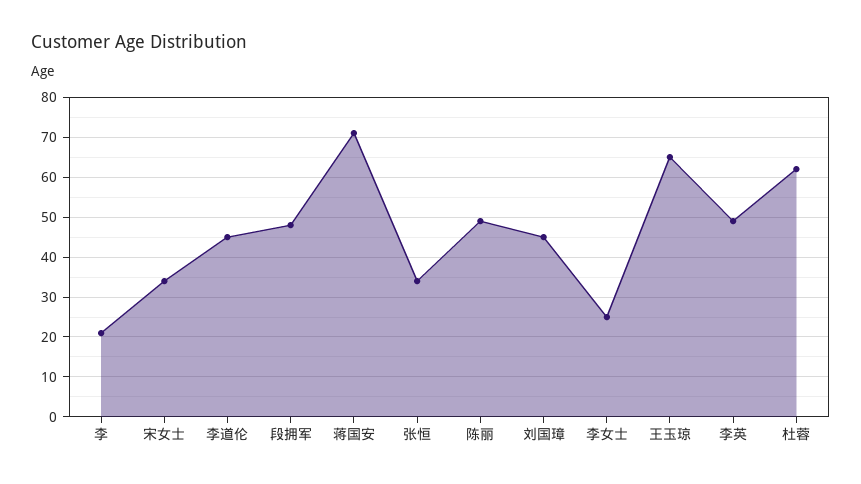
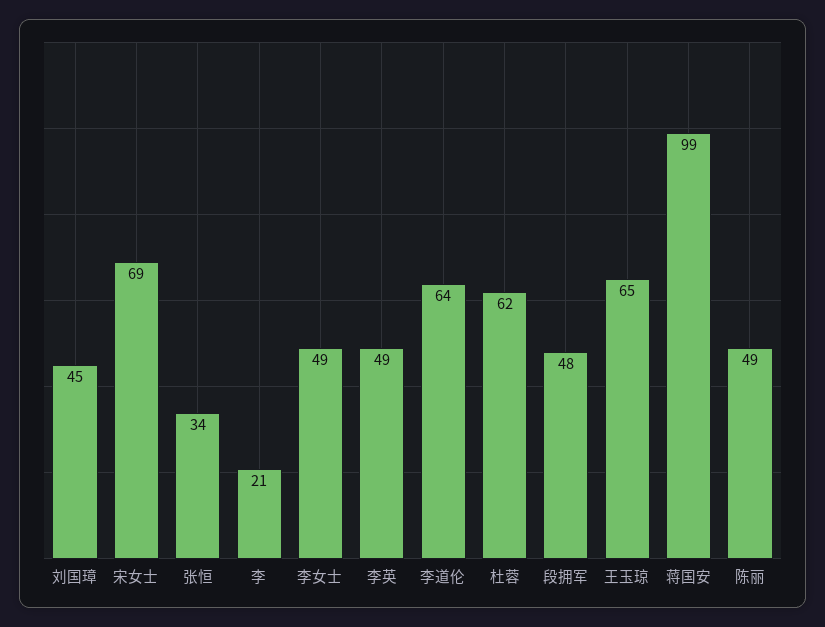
宋女士: 35 -> 69
李道伦: 45 -> 64
蒋国安: 70 -> 99
李女士: 25 -> 49

